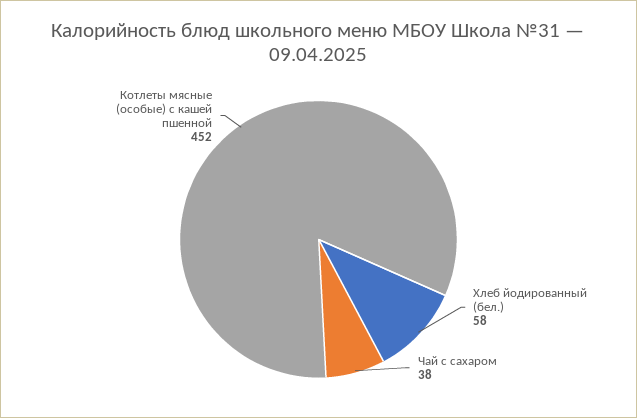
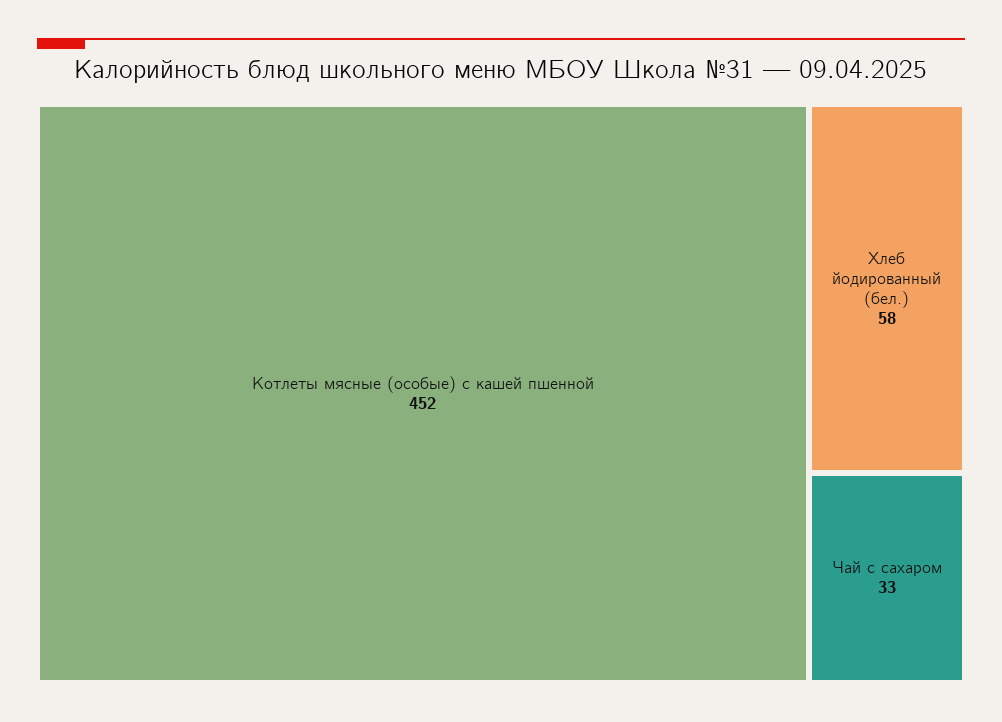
Чай с сахаром: 38 -> 33

